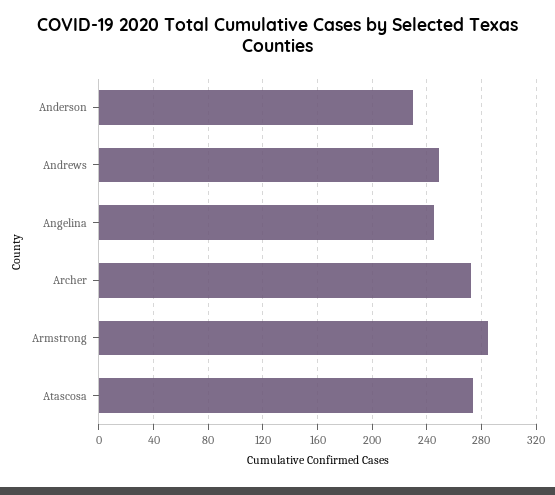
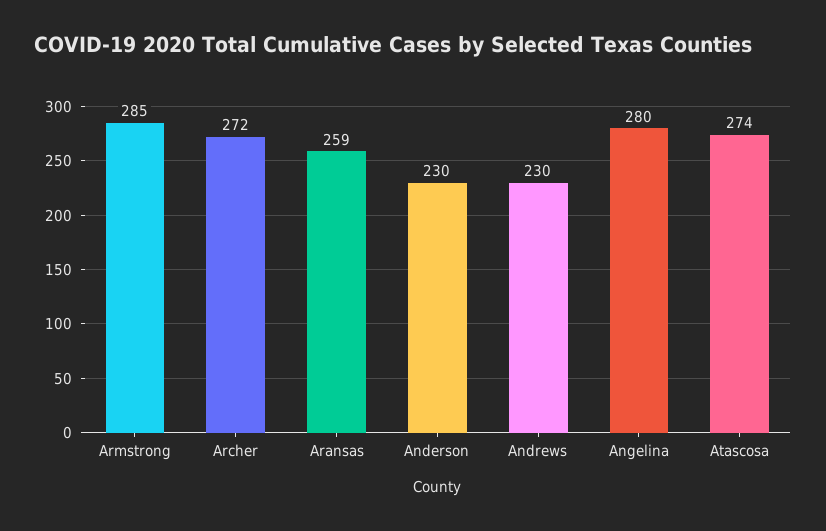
Andrews: 250 -> 230
Angelina: 245 -> 280
Aransas: none -> 259

